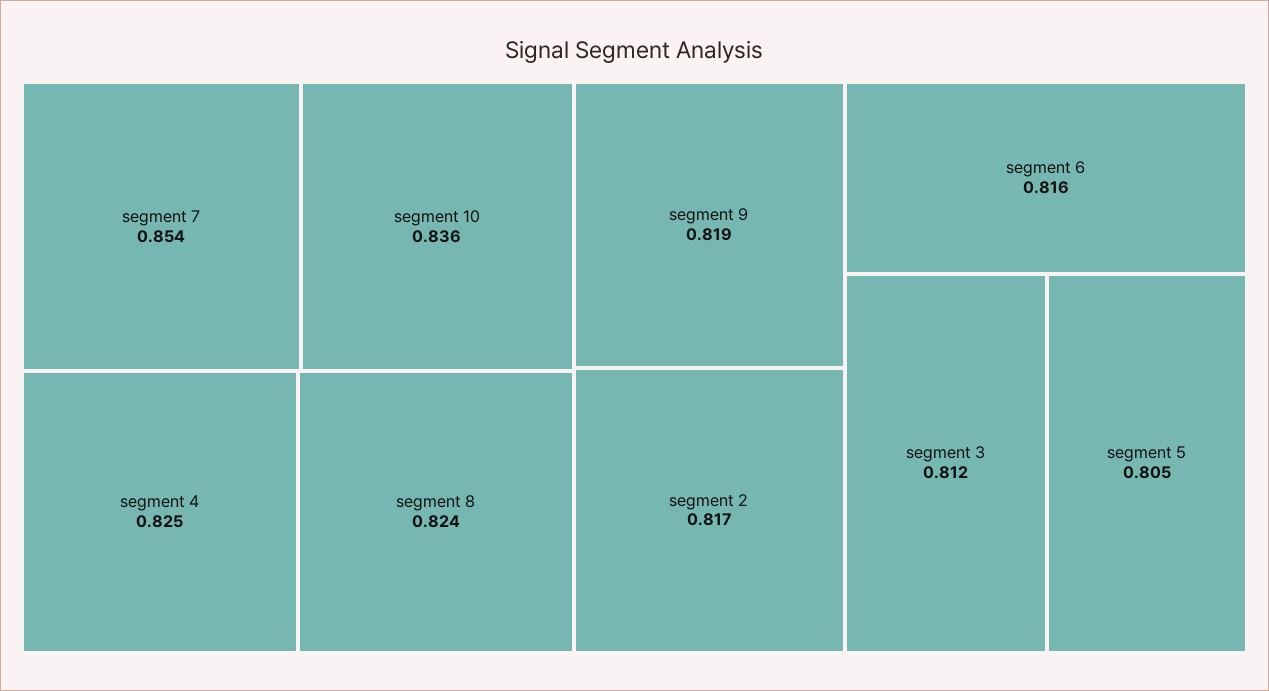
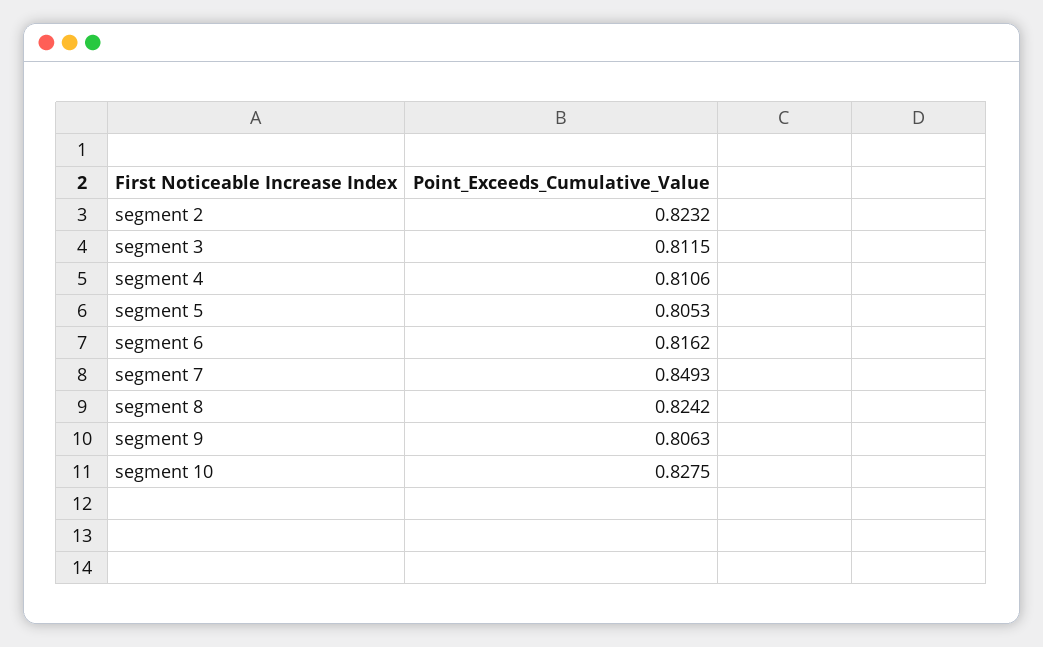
segment 7: 0.854 -> 0.8493
segment 10: 0.836 -> 0.8275
segment 4: 0.825 -> 0.8106
segment 9: 0.819 -> 0.8063
segment 2: 0.817 -> 0.8232

